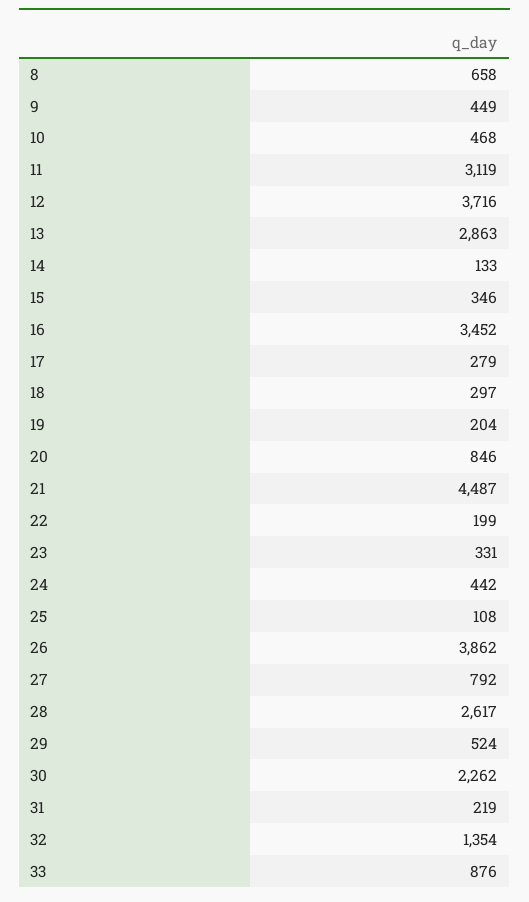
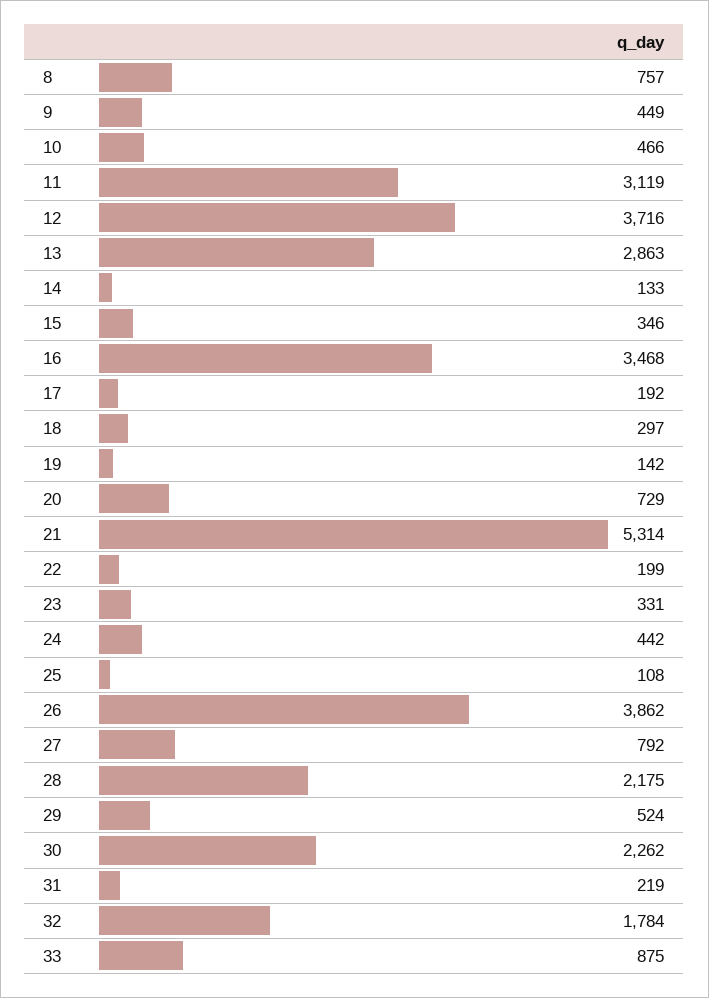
8: 658 -> 757
10: 468 -> 466
16: 3452 -> 3468
17: 279 -> 192
19: 204 -> 142
20: 846 -> 729
21: 4487 -> 5314
28: 2617 -> 2175
32: 1354 -> 1784
33: 876 -> 875

